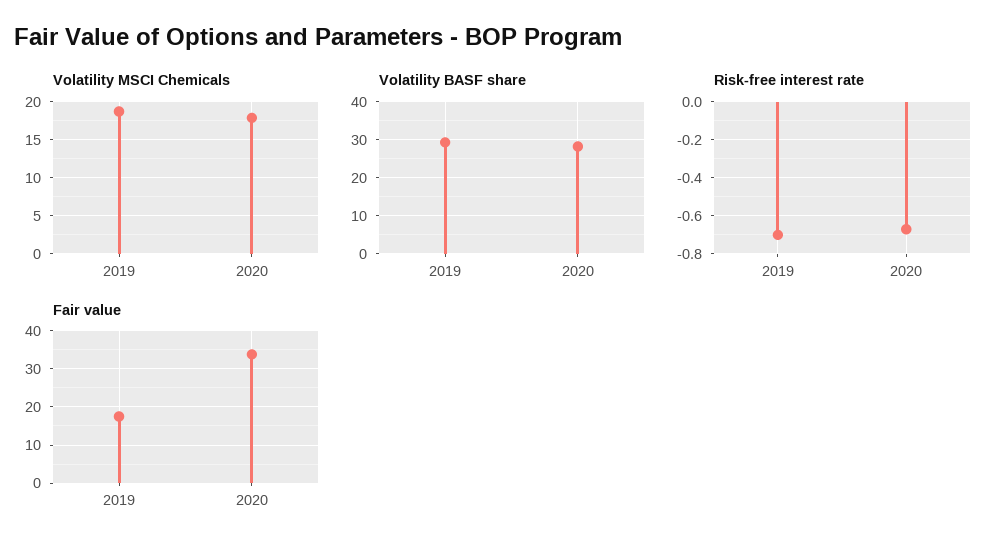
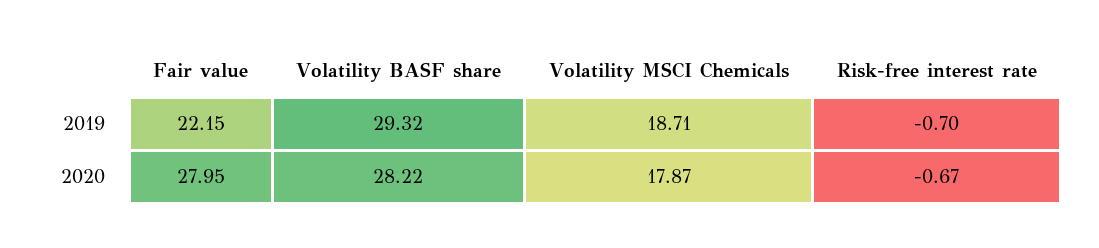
Fair value, 2019: 18 -> 22.15
Fair value, 2020: 34 -> 27.95

